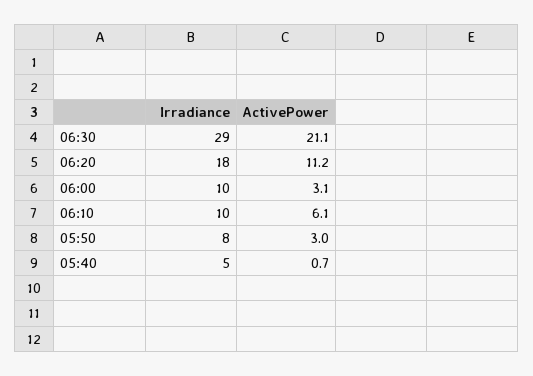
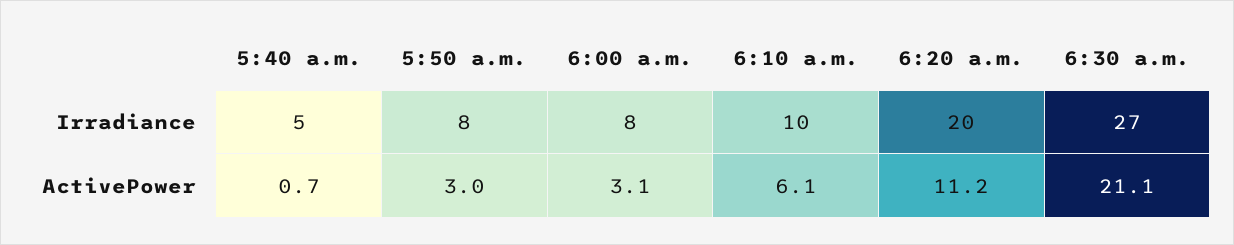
Irradiance, 06:30: 29 -> 27
Irradiance, 06:20: 18 -> 20
Irradiance, 06:00: 10 -> 8

